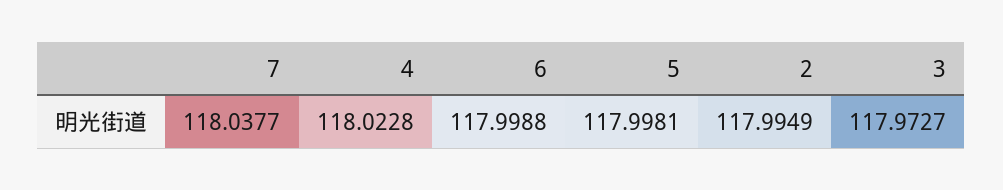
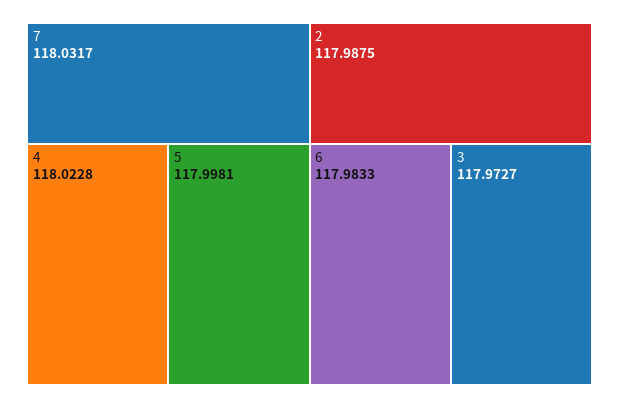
7: 118.0377 -> 118.0317
6: 117.9988 -> 117.9833
2: 117.9949 -> 117.9875

